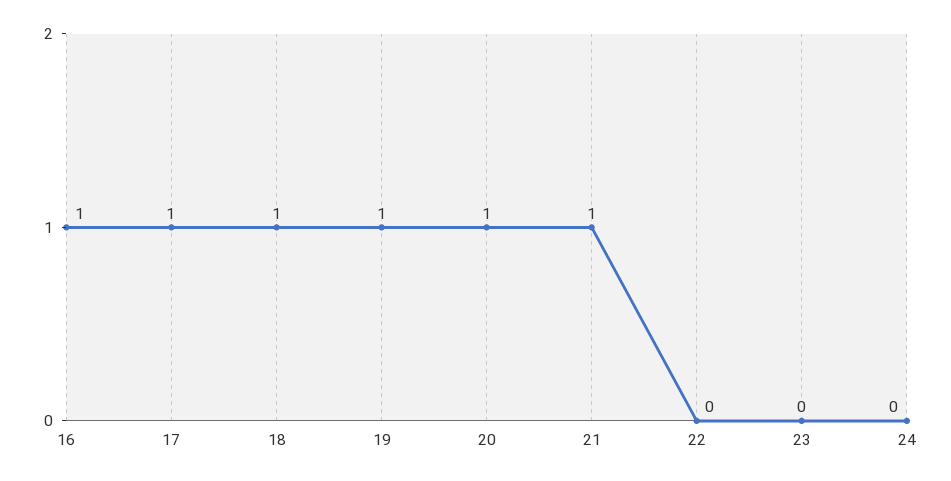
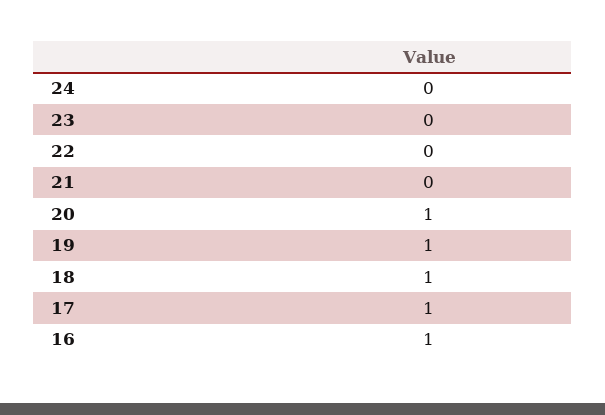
21: 1 -> 0

